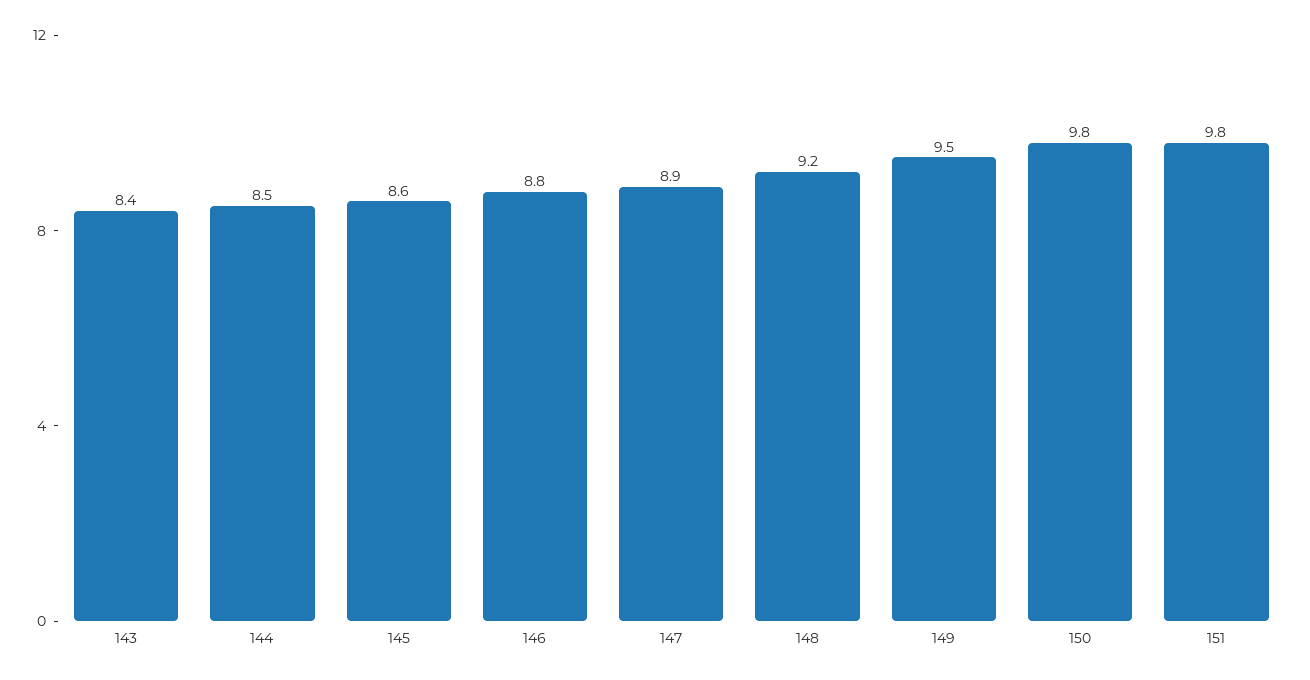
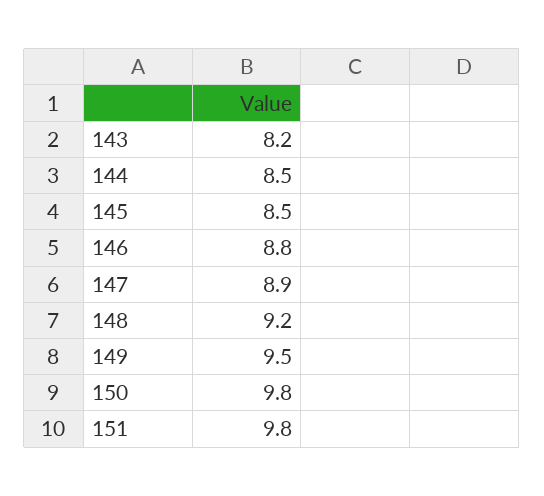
143: 8.4 -> 8.2
145: 8.6 -> 8.5

